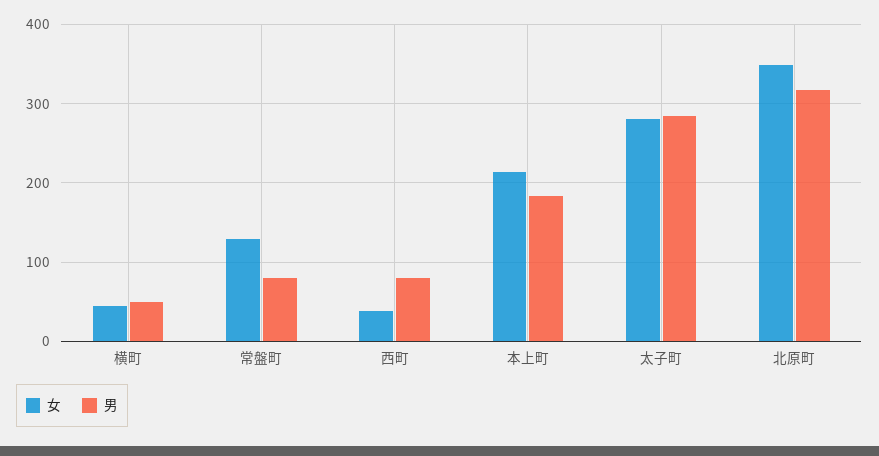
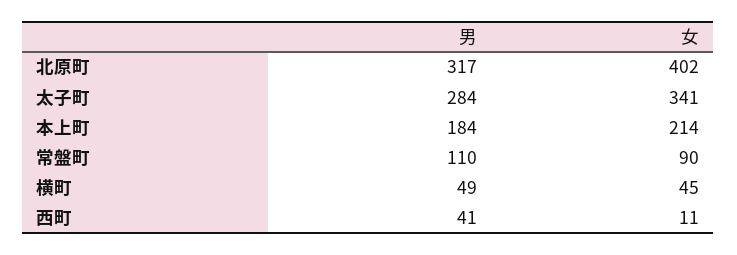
女, 常盤町: 130 -> 90
男, 常盤町: 80 -> 110
女, 西町: 40 -> 11
男, 西町: 80 -> 41
女, 太子町: 280 -> 341
女, 北原町: 350 -> 402

